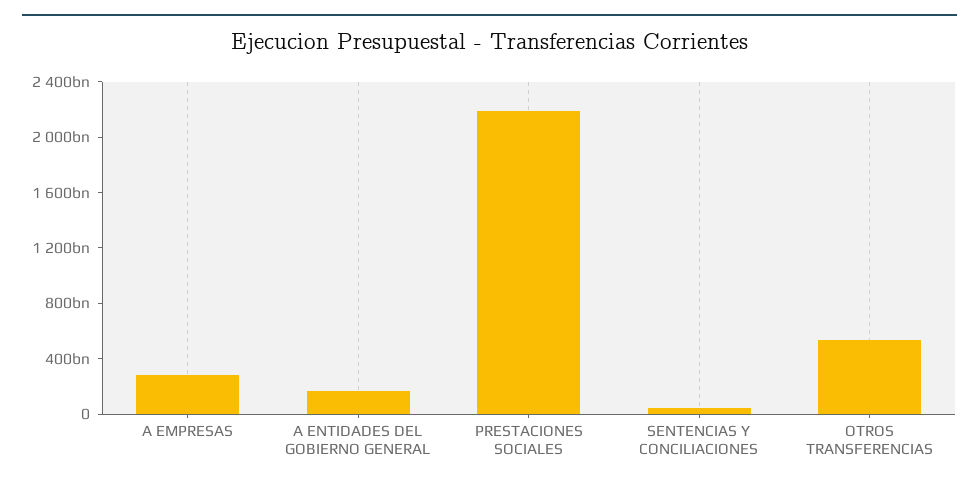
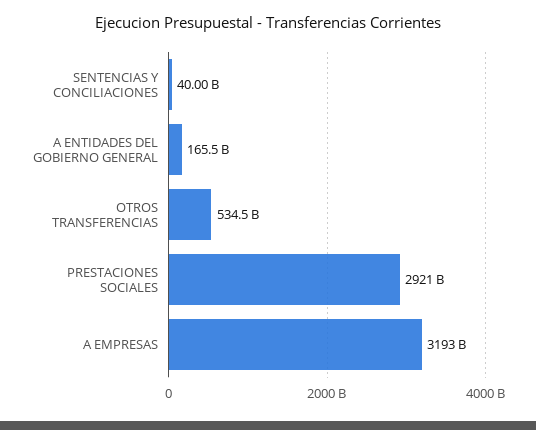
A EMPRESAS: 300000000000 -> 3193000000000
PRESTACIONES SOCIALES: 2200000000000 -> 2921000000000

